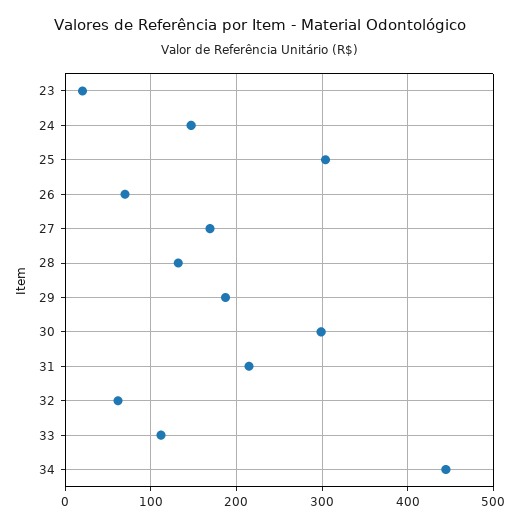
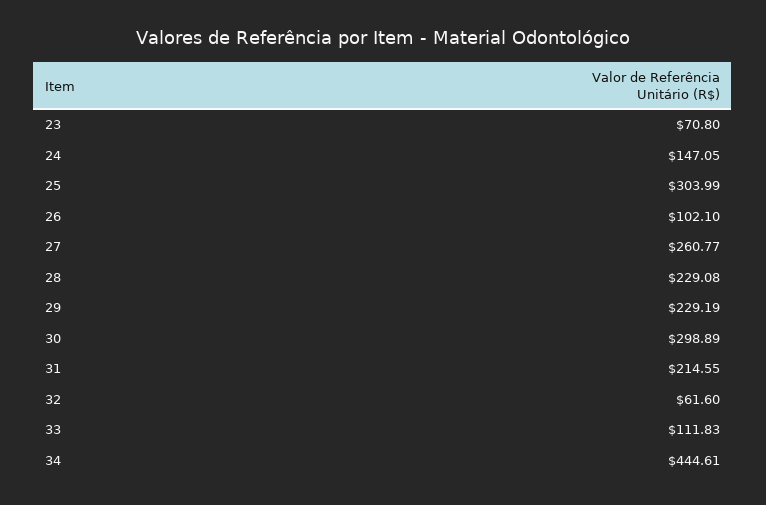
23: 20 -> 70.8
26: 70 -> 102.1
27: 170 -> 260.77
28: 130 -> 229.08
29: 190 -> 229.19

